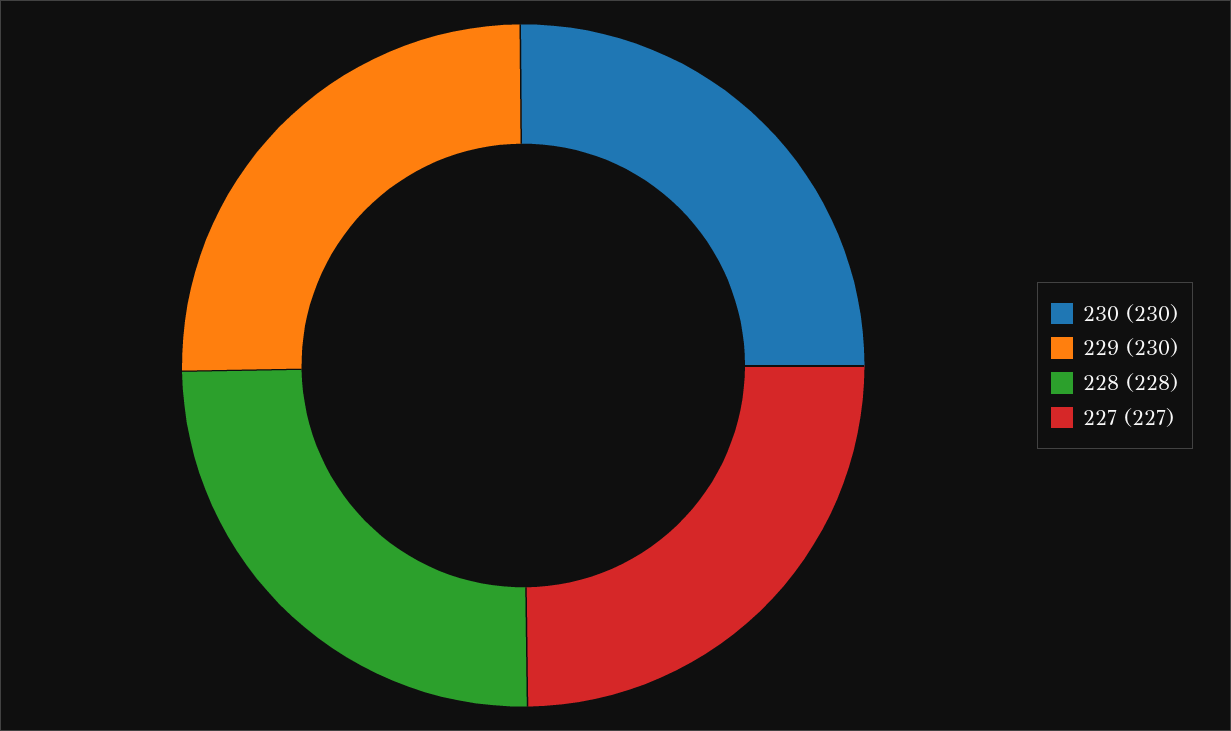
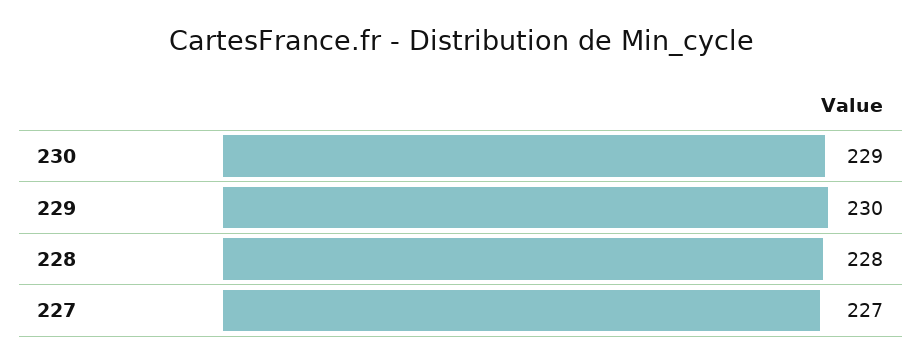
230: 230 -> 229

